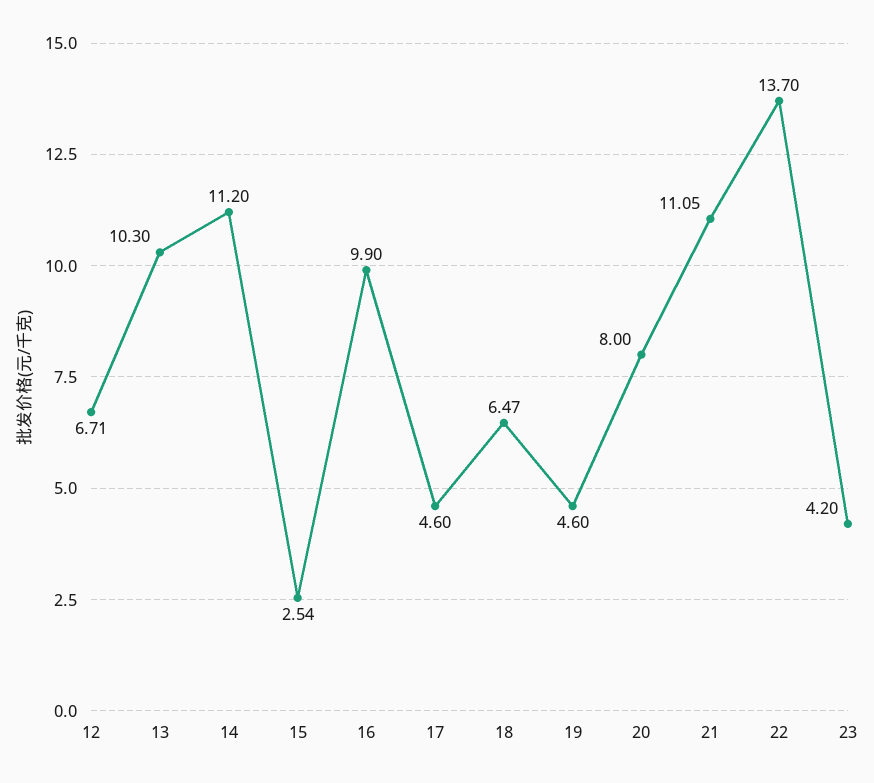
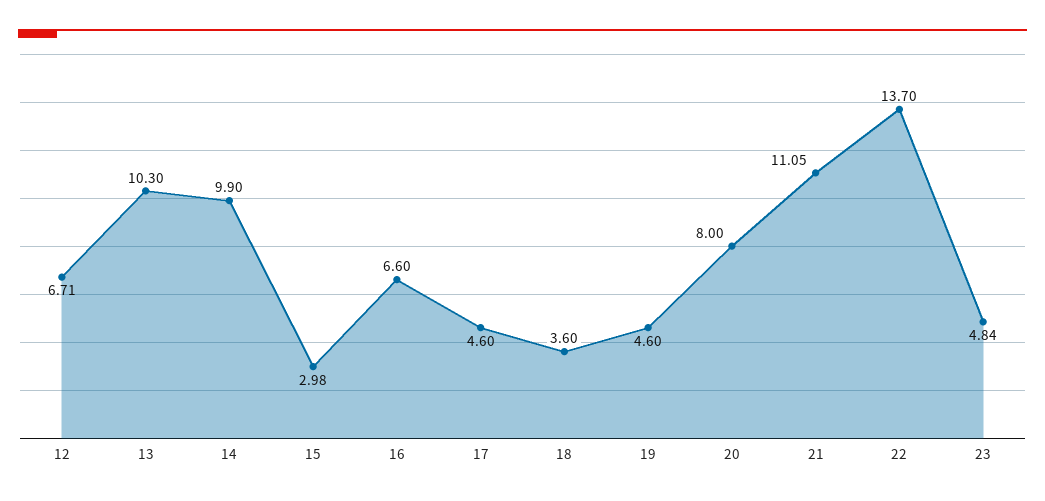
14: 11.2 -> 9.9
15: 2.54 -> 2.98
16: 9.9 -> 6.6
18: 6.47 -> 3.6
23: 4.2 -> 4.84

